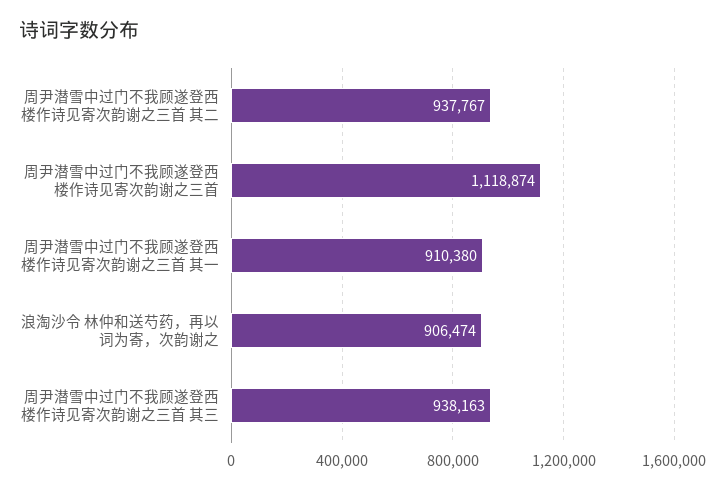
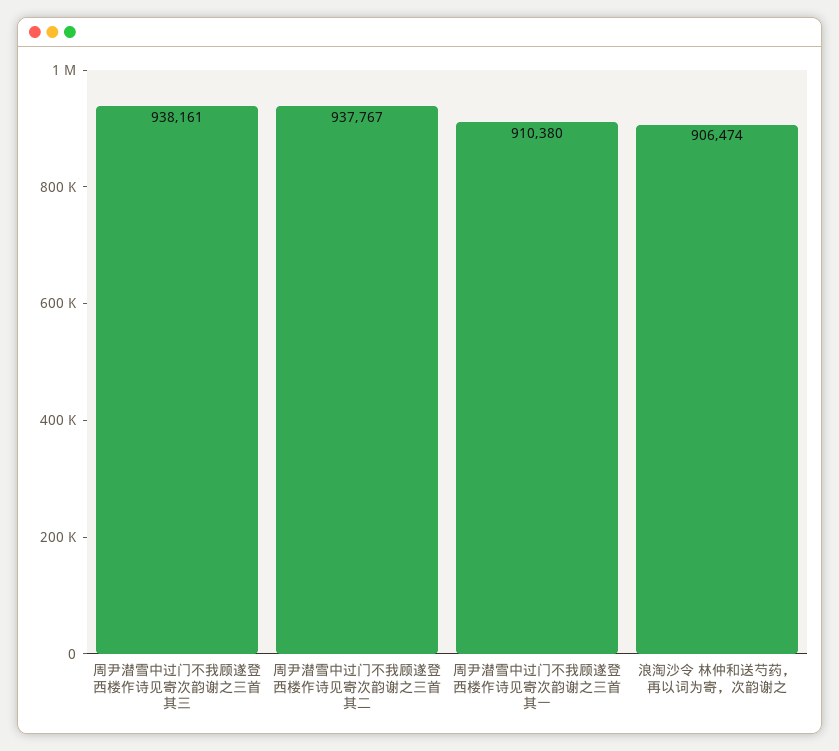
周尹潜雪中过门不我顾遂登西楼作诗见寄次韵谢之三首: 1118874 -> none
周尹潜雪中过门不我顾遂登西楼作诗见寄次韵谢之三首 其三: 938163 -> 938161

